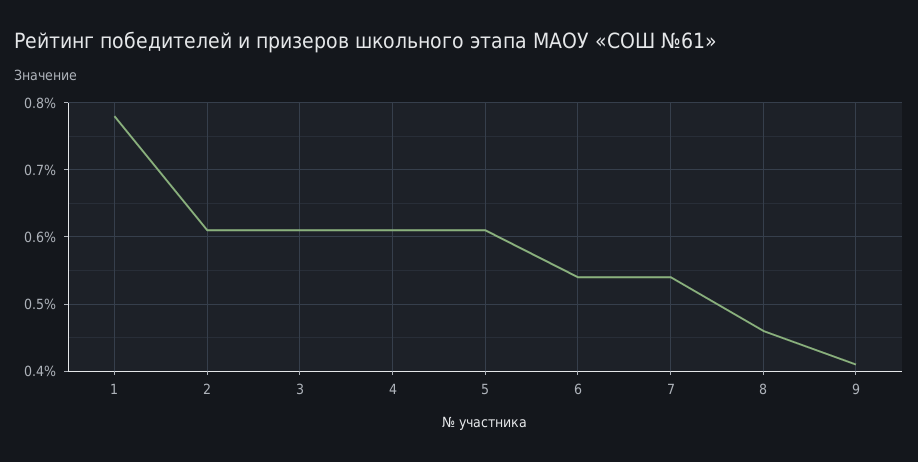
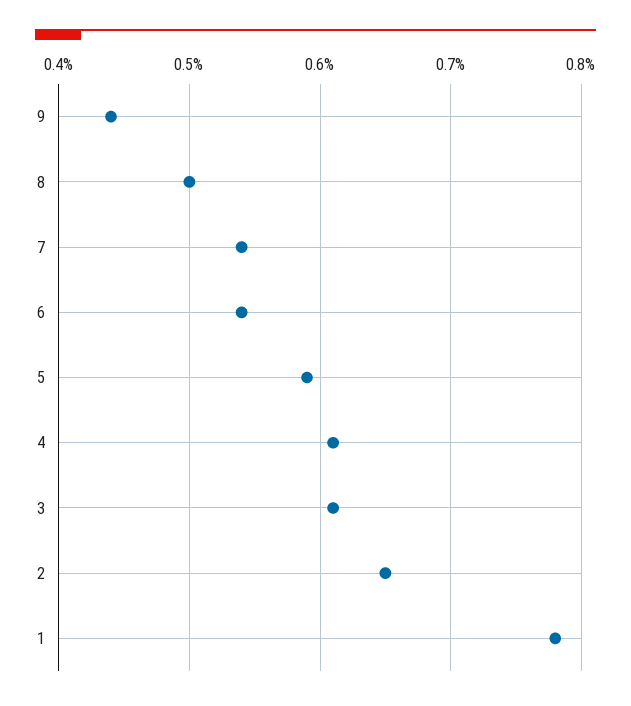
2: 0.61 -> 0.65
5: 0.61 -> 0.59
8: 0.46 -> 0.5
9: 0.41 -> 0.44

